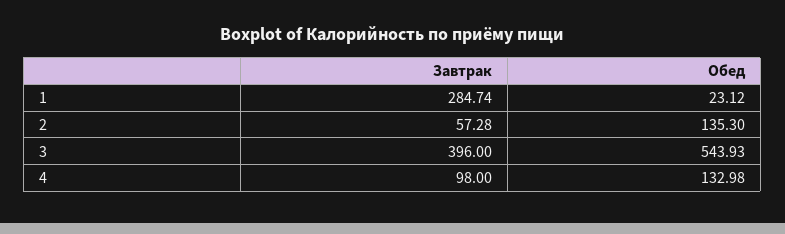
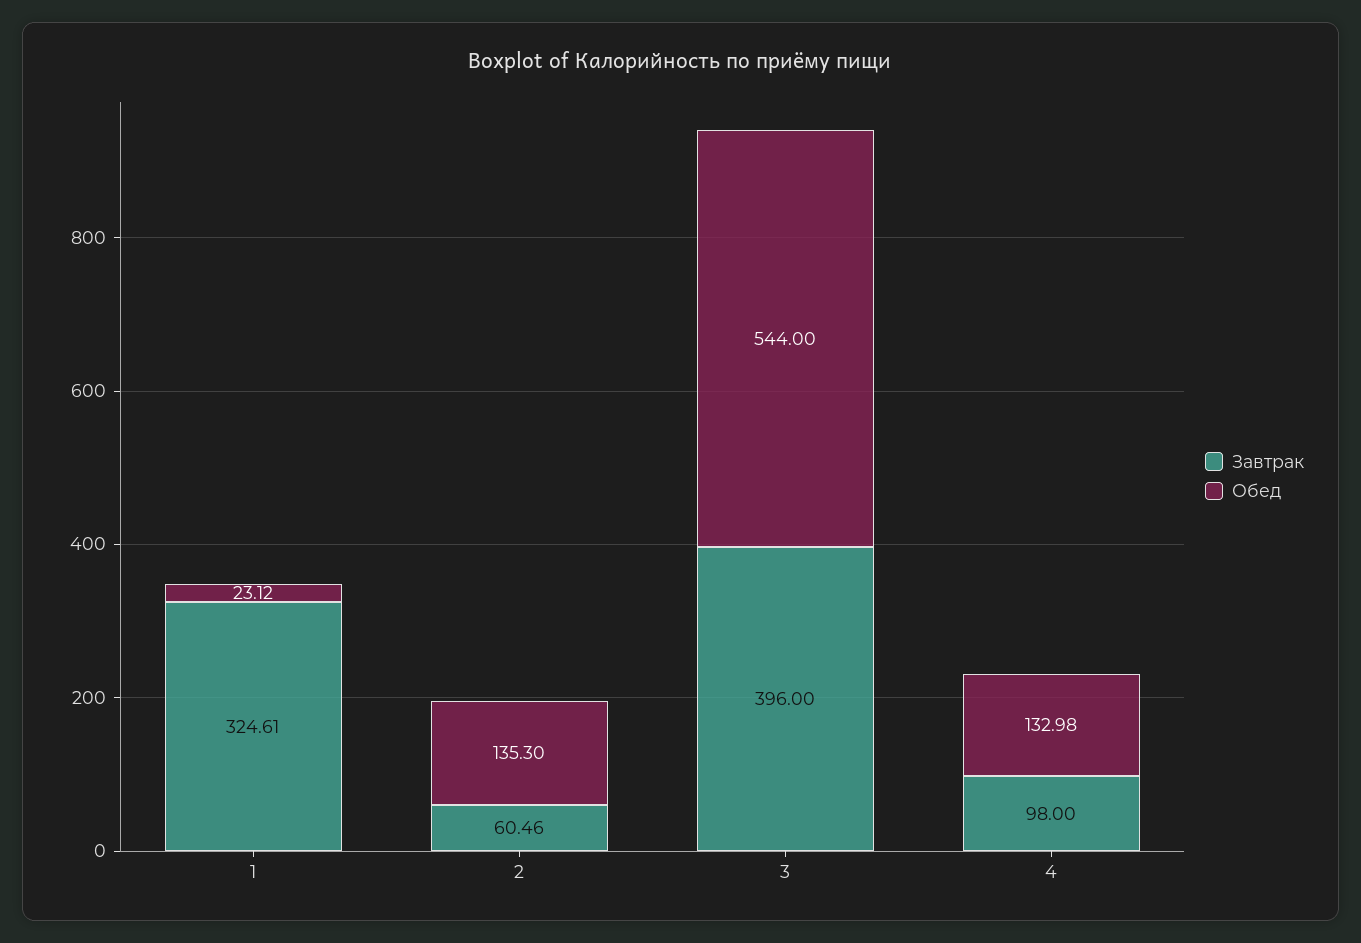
Завтрак, 1: 284.74 -> 324.61
Завтрак, 2: 57.28 -> 60.46
Обед, 3: 543.93 -> 544

